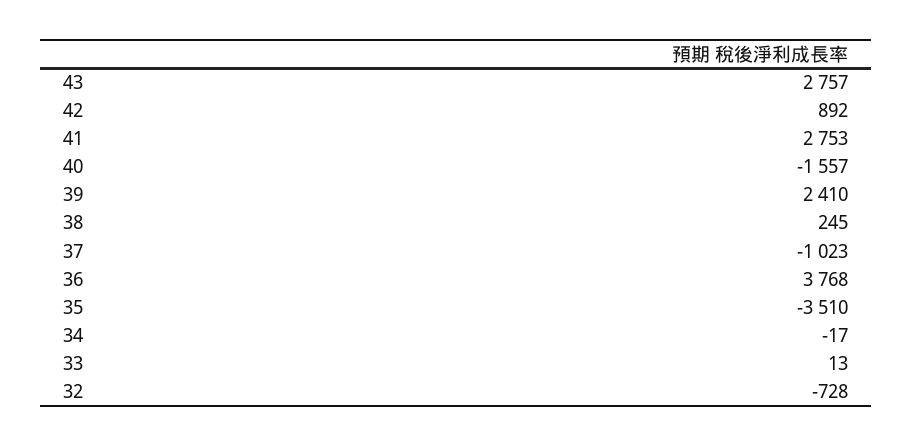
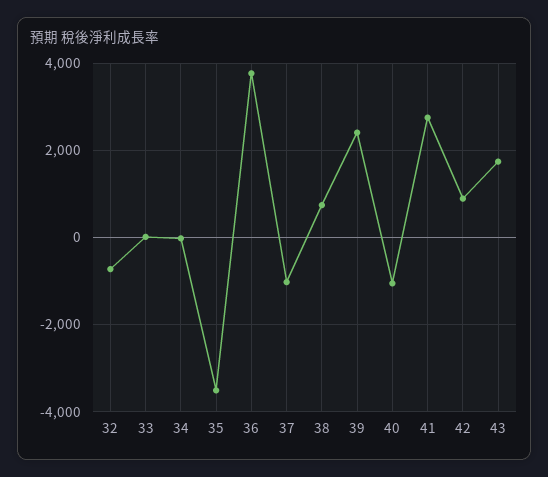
43: 2757 -> 1800
40: -1557 -> -1000
38: 245 -> 800

